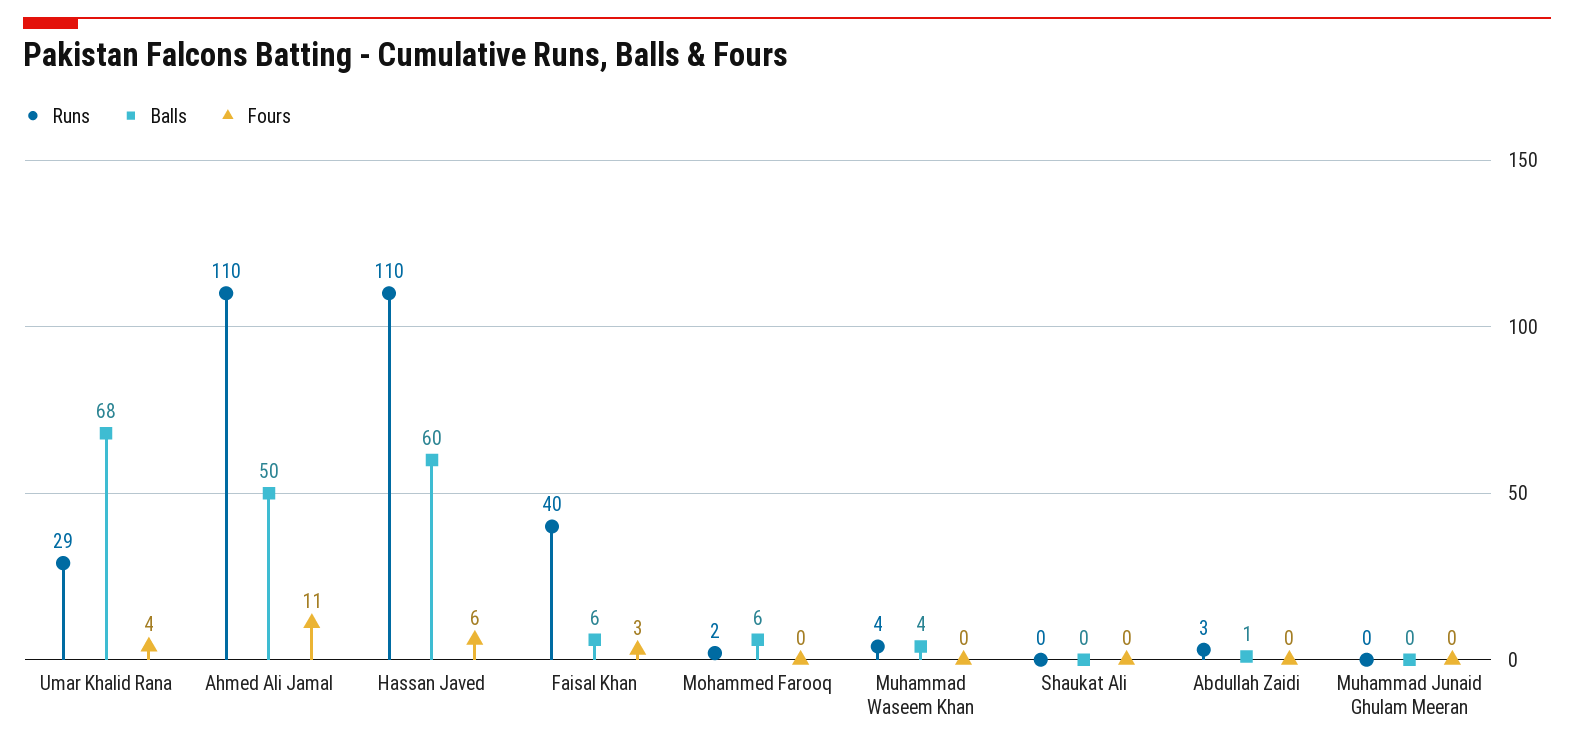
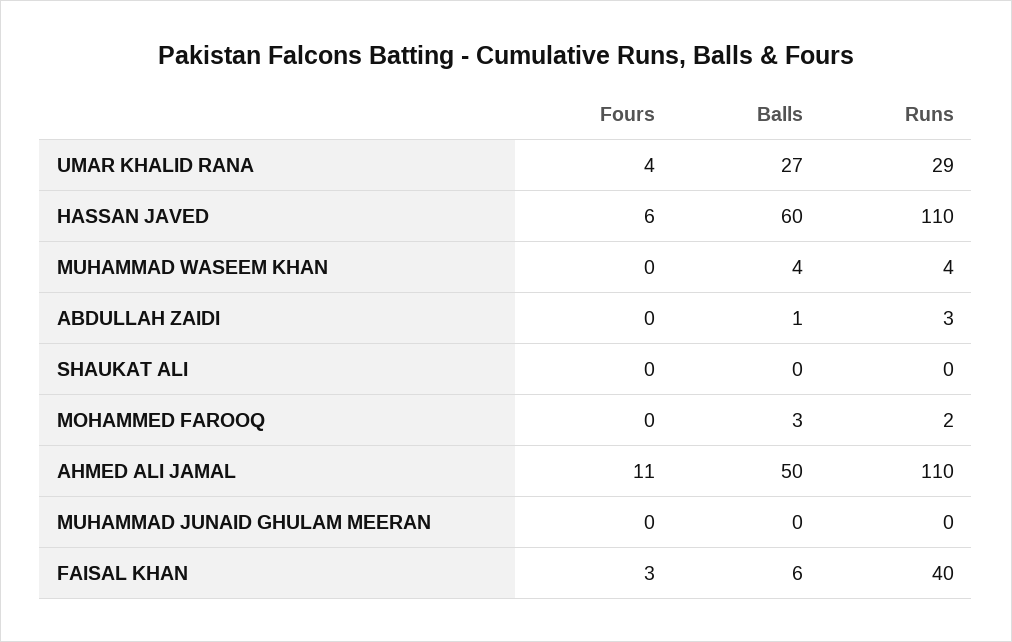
Balls, Umar Khalid Rana: 68 -> 27
Balls, Mohammed Farooq: 6 -> 3

